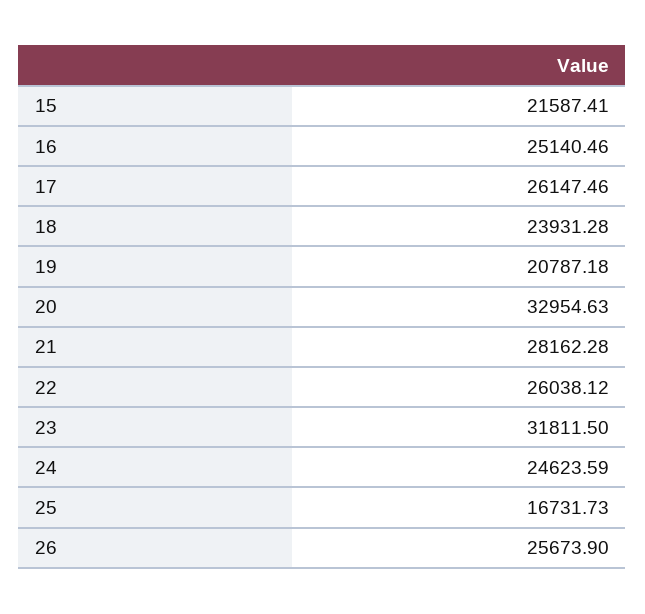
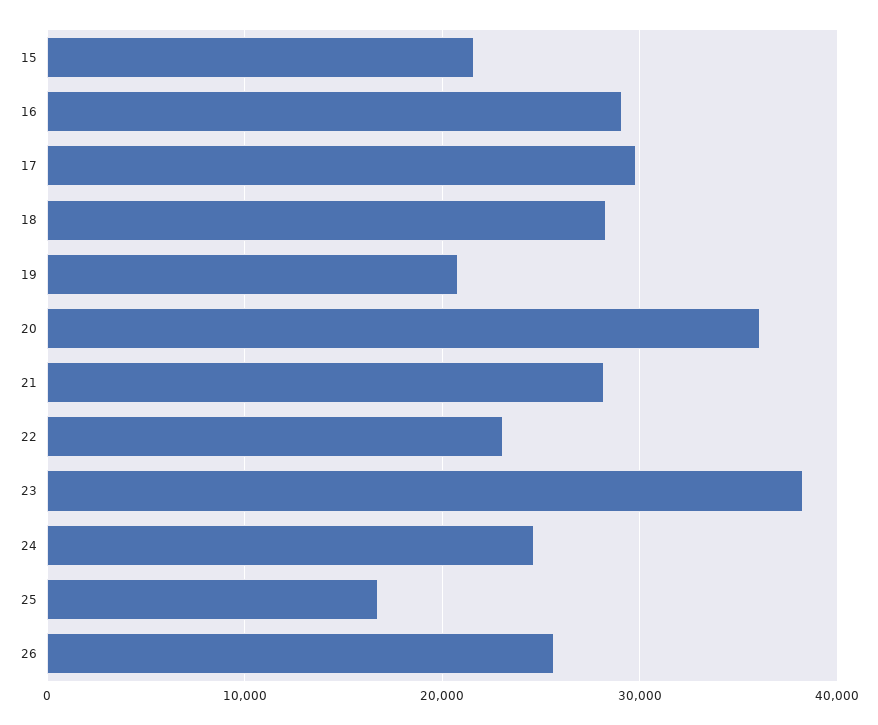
16: 25140.46 -> 29000
17: 26147.46 -> 30000
18: 23931.28 -> 28000
20: 32954.63 -> 36000
22: 26038.12 -> 23000
23: 31811.5 -> 38000

